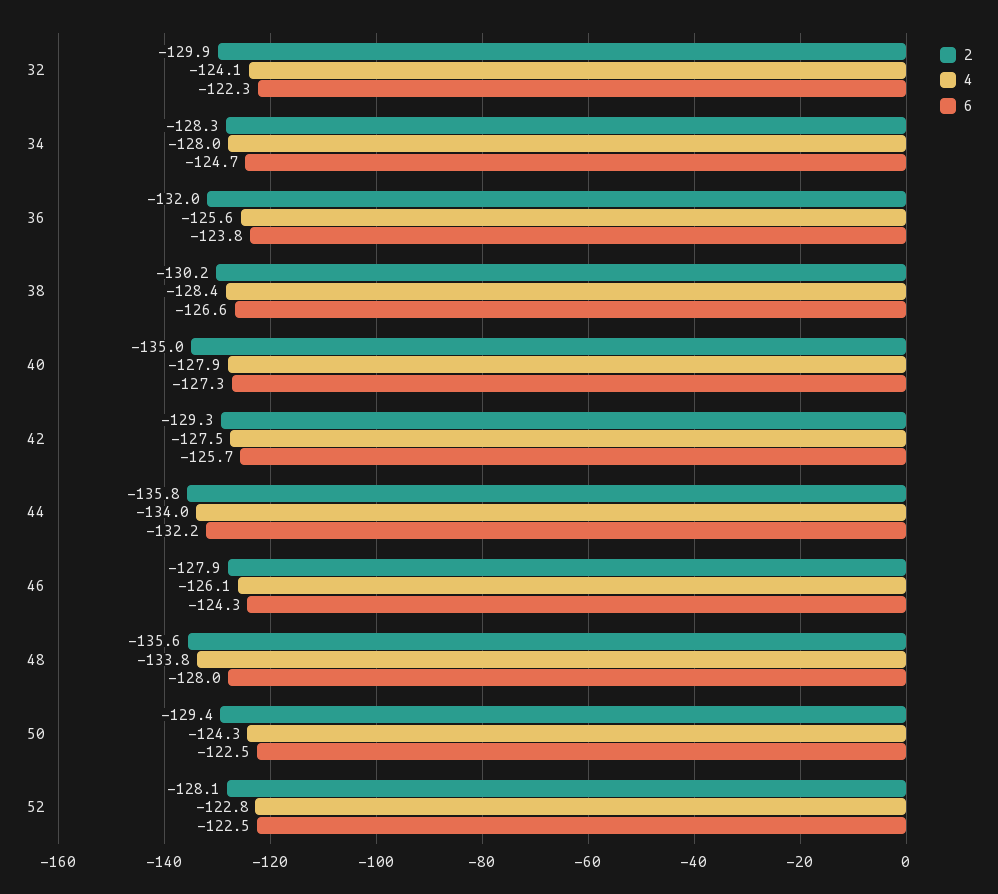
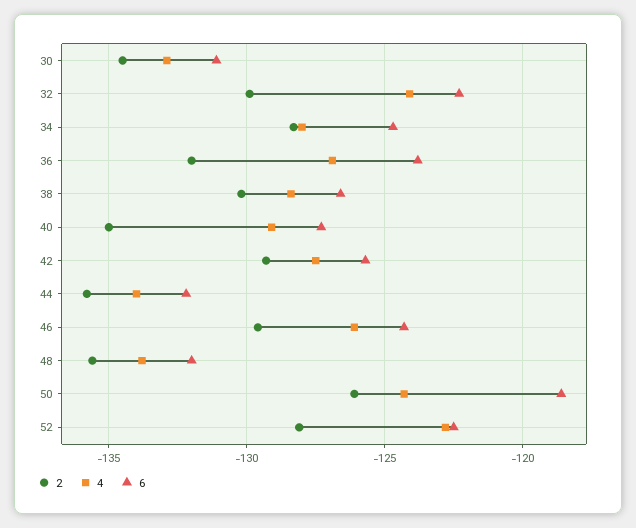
4, 36: -125.6 -> -127
4, 40: -127.9 -> -129
2, 46: -127.9 -> -129.5
6, 48: -128 -> -132
2, 50: -129.4 -> -126
6, 50: -122.5 -> -118.5
2, 30: none -> -134.5
4, 30: none -> -133
6, 30: none -> -131

